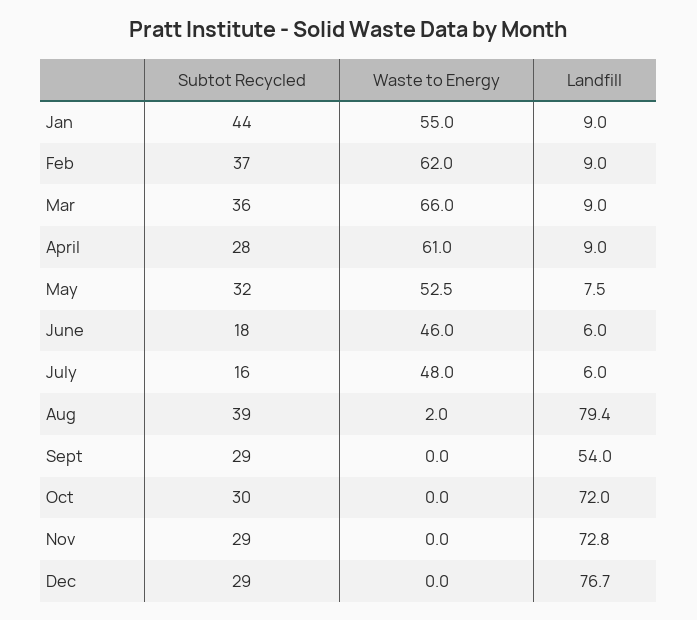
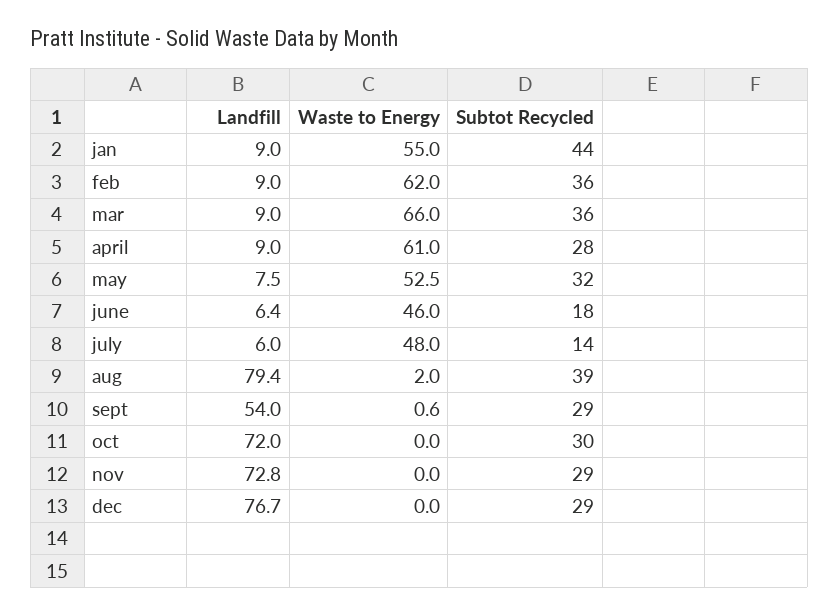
Subtot Recycled, Feb: 37 -> 36
Landfill, June: 6 -> 6.4
Subtot Recycled, July: 16 -> 14
Waste to Energy, Sept: 0 -> 0.6

